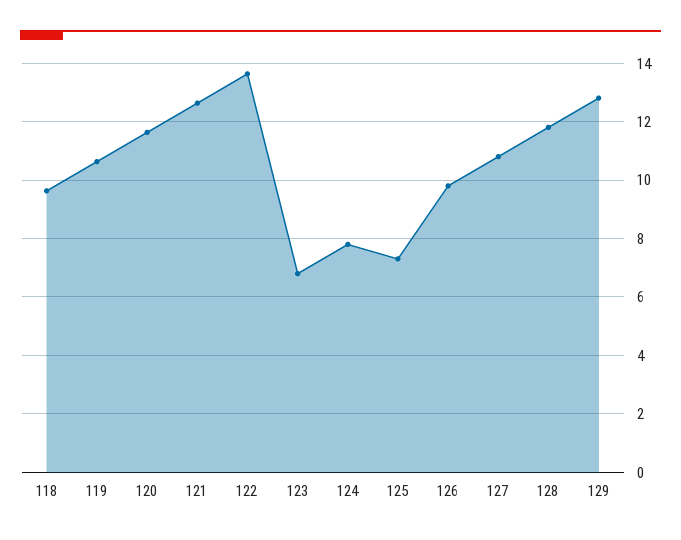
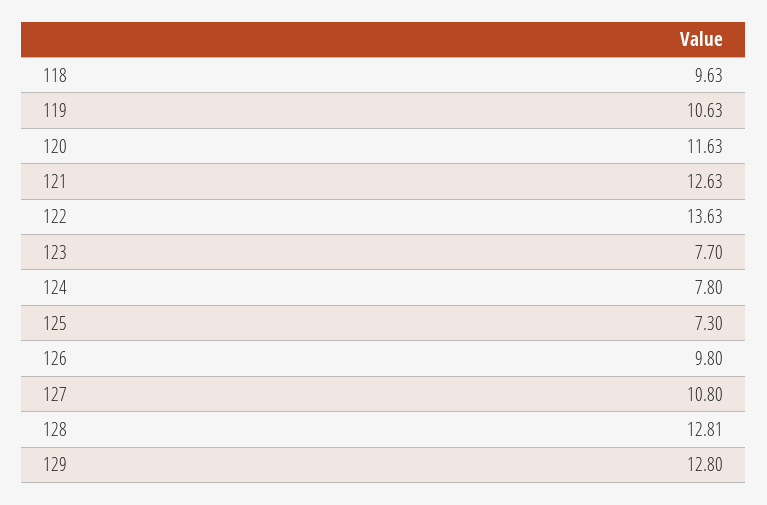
123: 6.75 -> 7.7
128: 11.75 -> 12.81

